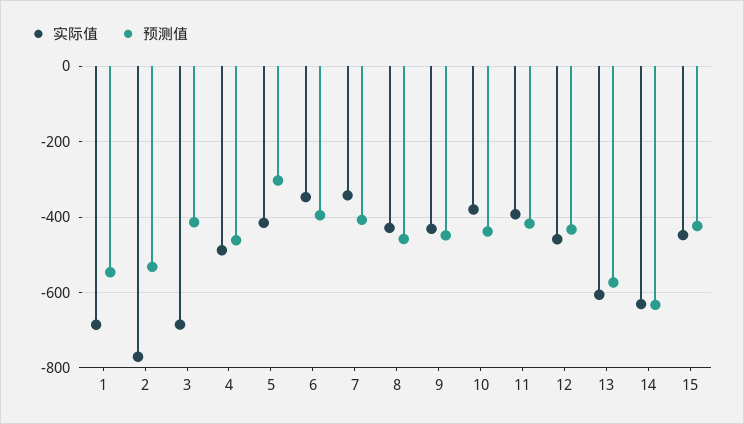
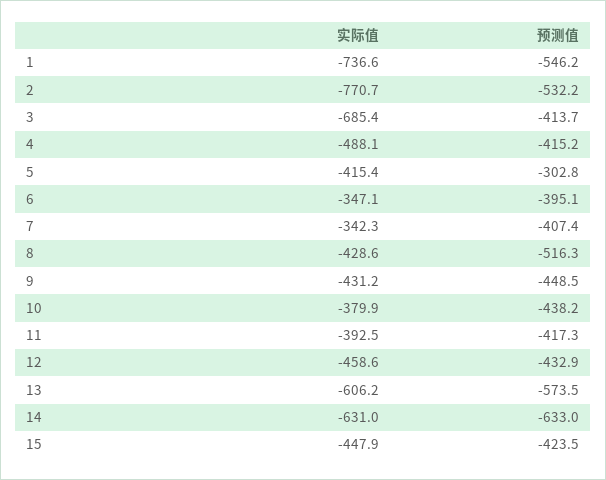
实际值, 1: -680 -> -736.6
预测值, 4: -460 -> -415.2
预测值, 8: -460 -> -516.3

